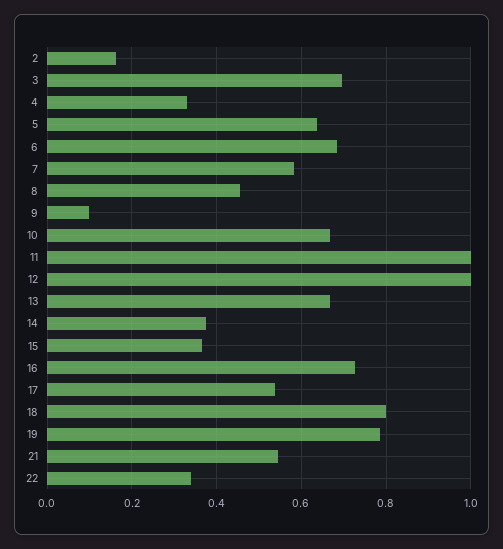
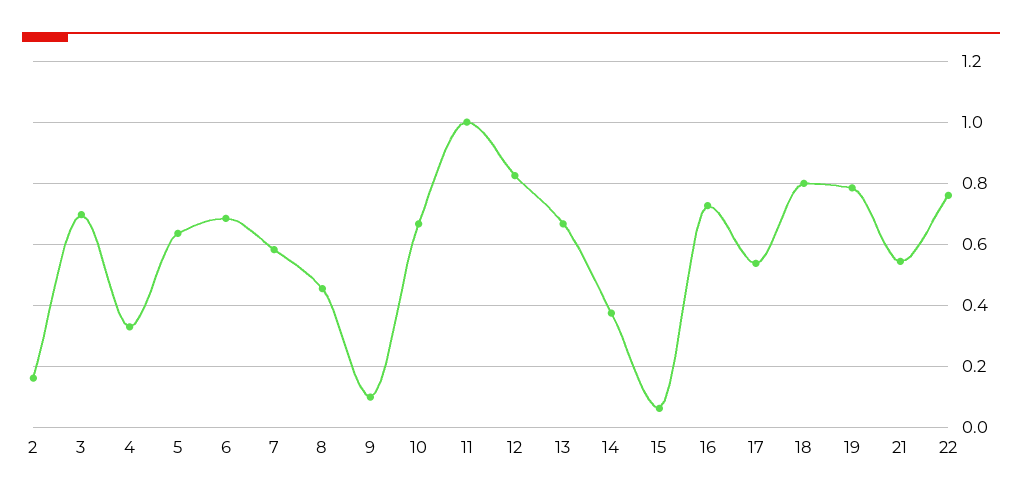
12: 1 -> 0.82
15: 0.36 -> 0.06
22: 0.34 -> 0.76

